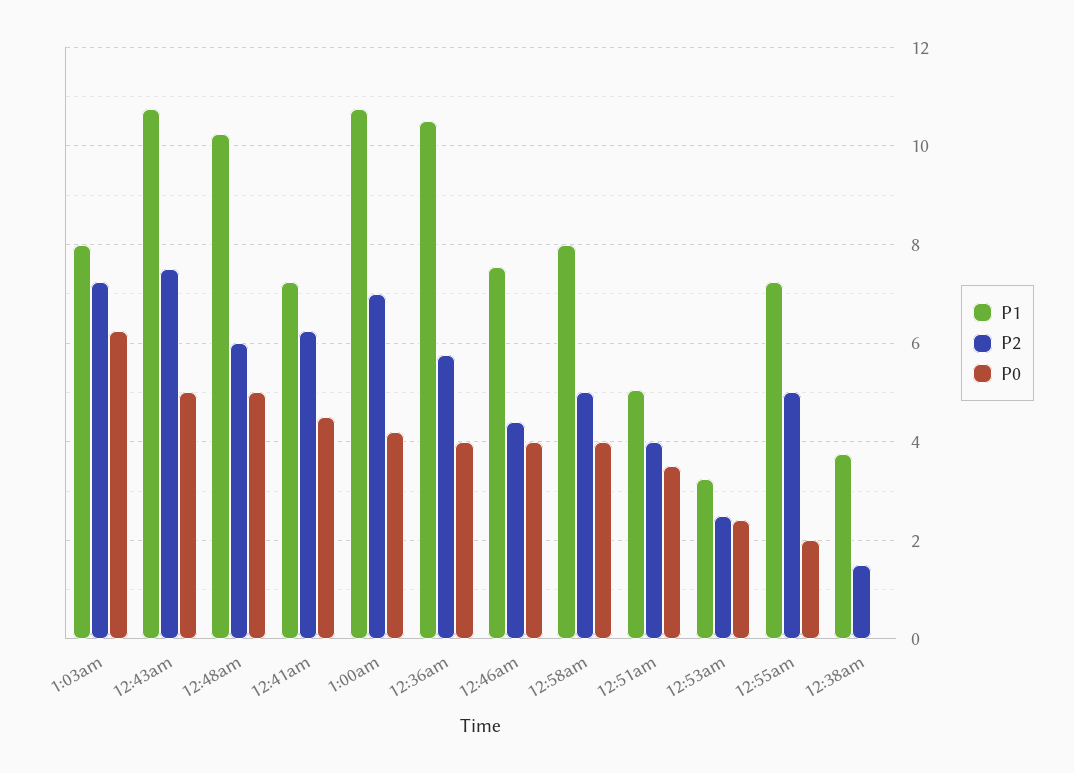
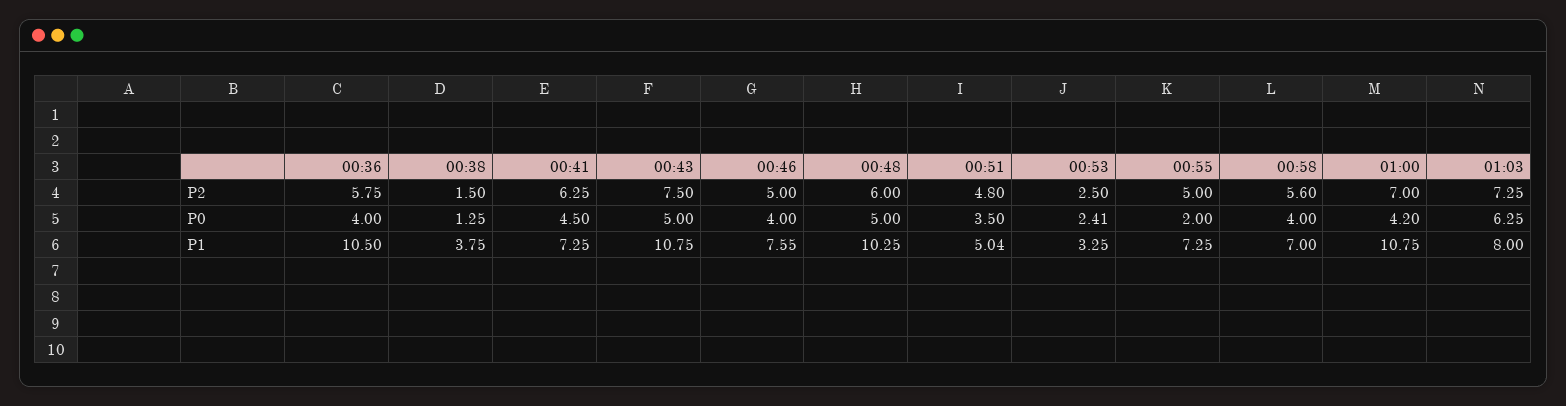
P2, 12:46am: 4.4 -> 5
P1, 12:58am: 8 -> 7
P2, 12:58am: 5 -> 5.6
P2, 12:51am: 4 -> 4.8
P0, 12:38am: 0 -> 1.25

